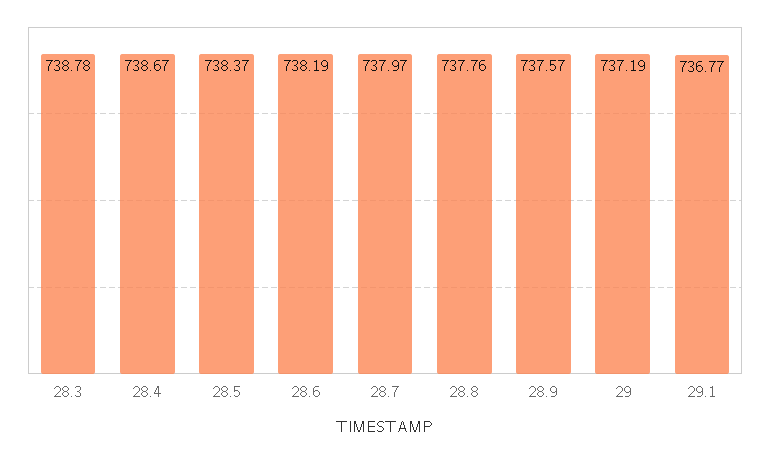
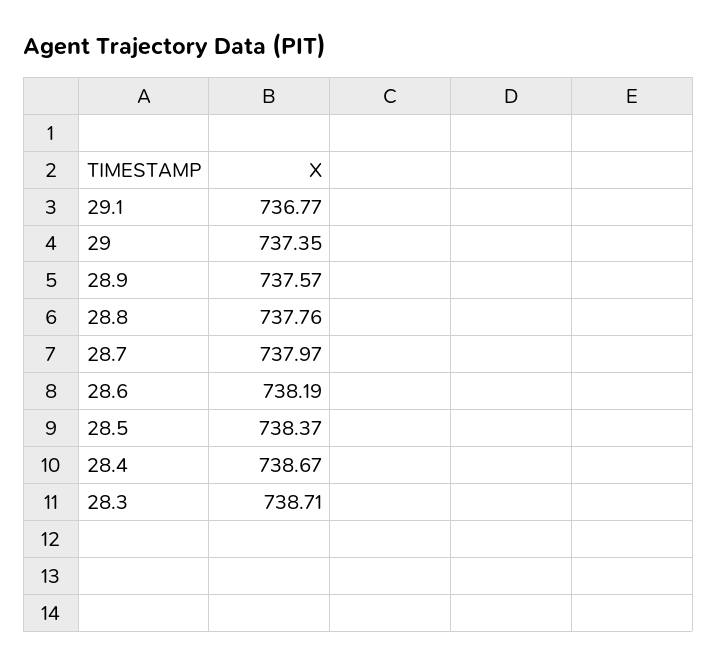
28.3: 738.78 -> 738.71
29: 737.19 -> 737.35

